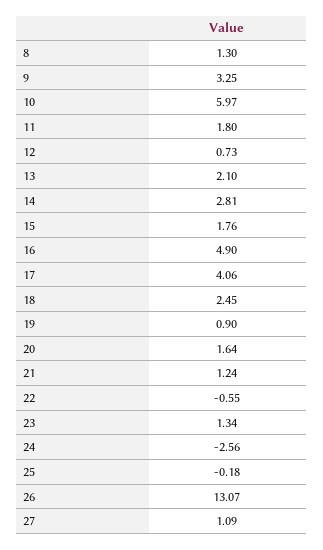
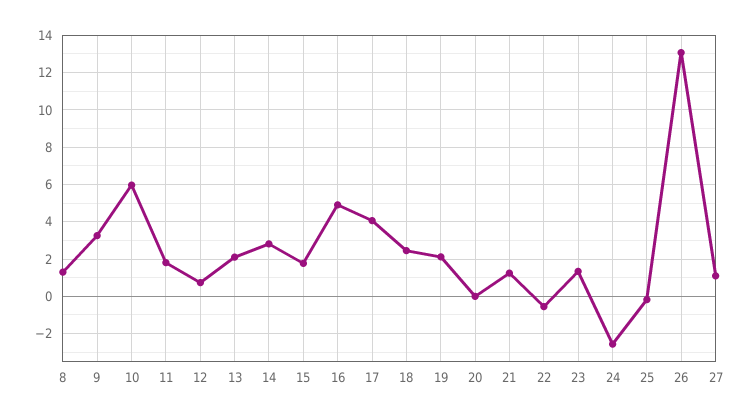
19: 0.9 -> 2
20: 1.64 -> 0

